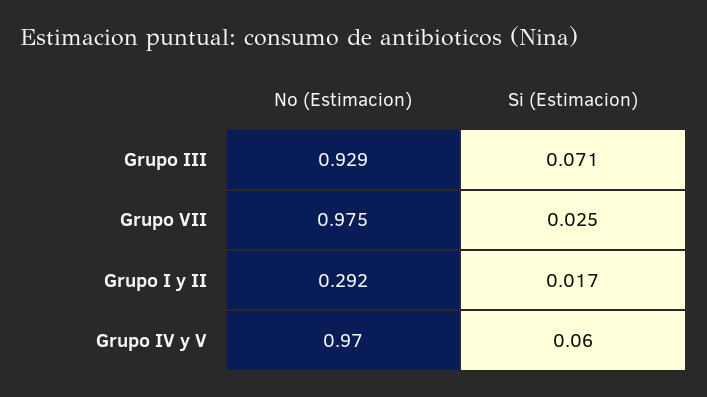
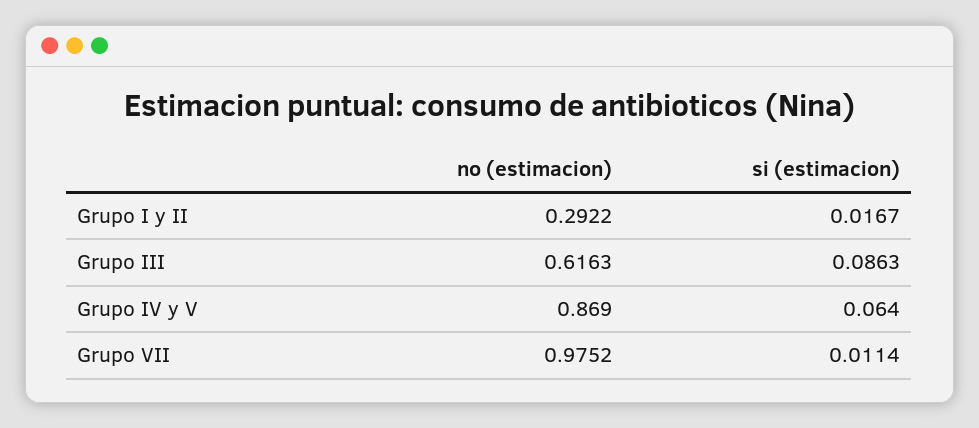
No (Estimacion), Grupo III: 0.929 -> 0.6163
Si (Estimacion), Grupo III: 0.071 -> 0.0863
Si (Estimacion), Grupo VII: 0.025 -> 0.0114
No (Estimacion), Grupo IV y V: 0.97 -> 0.869

